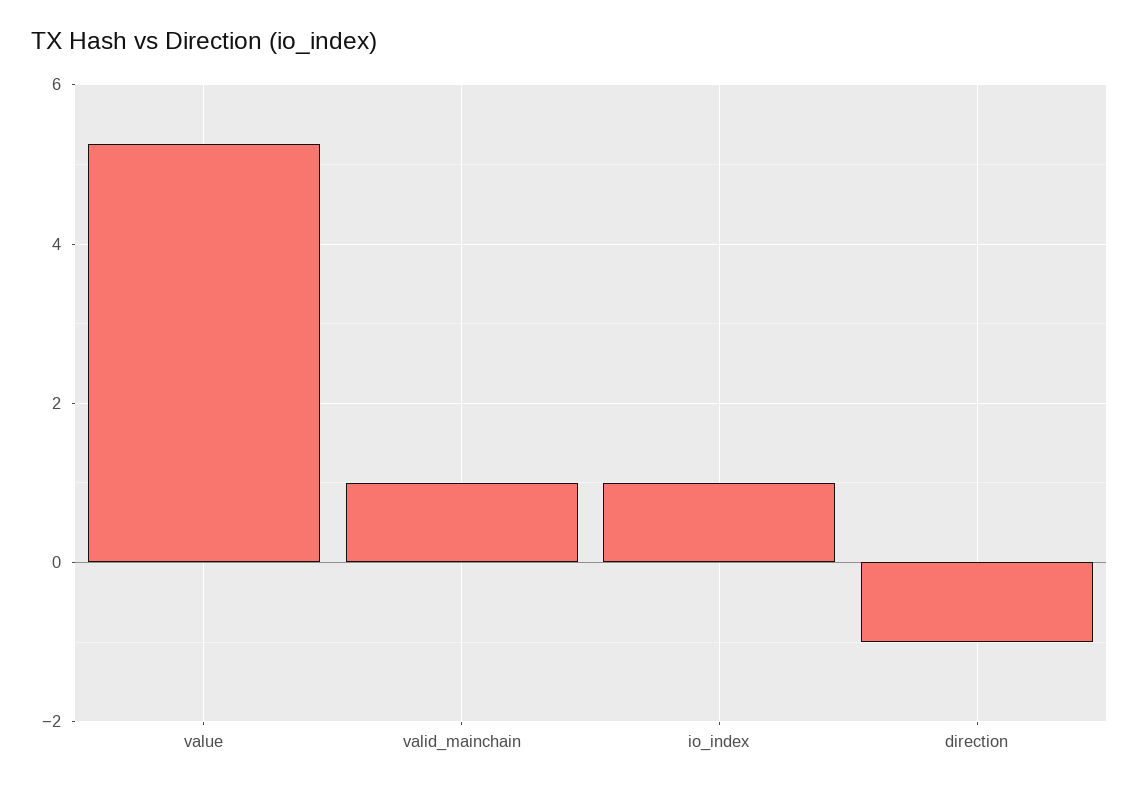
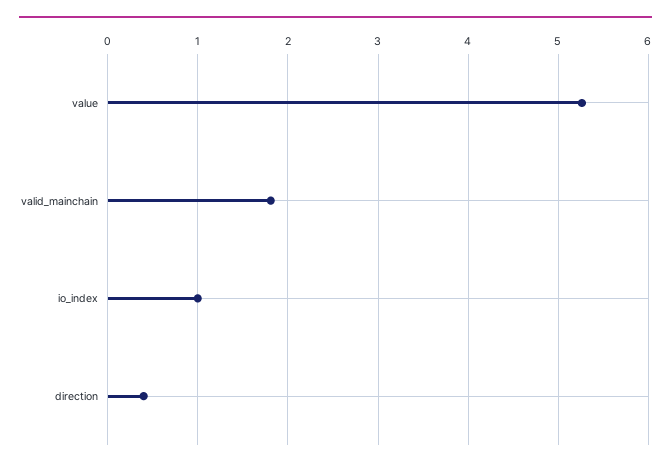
valid_mainchain: 1 -> 1.8
direction: -1 -> 0.4

